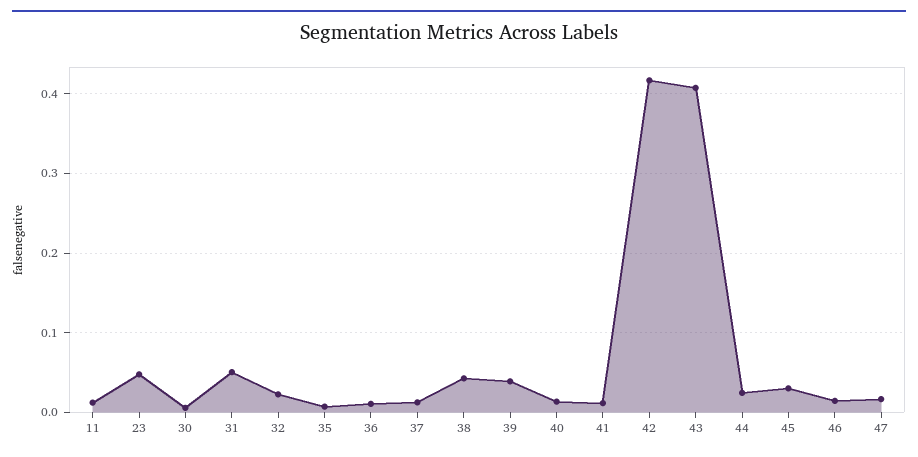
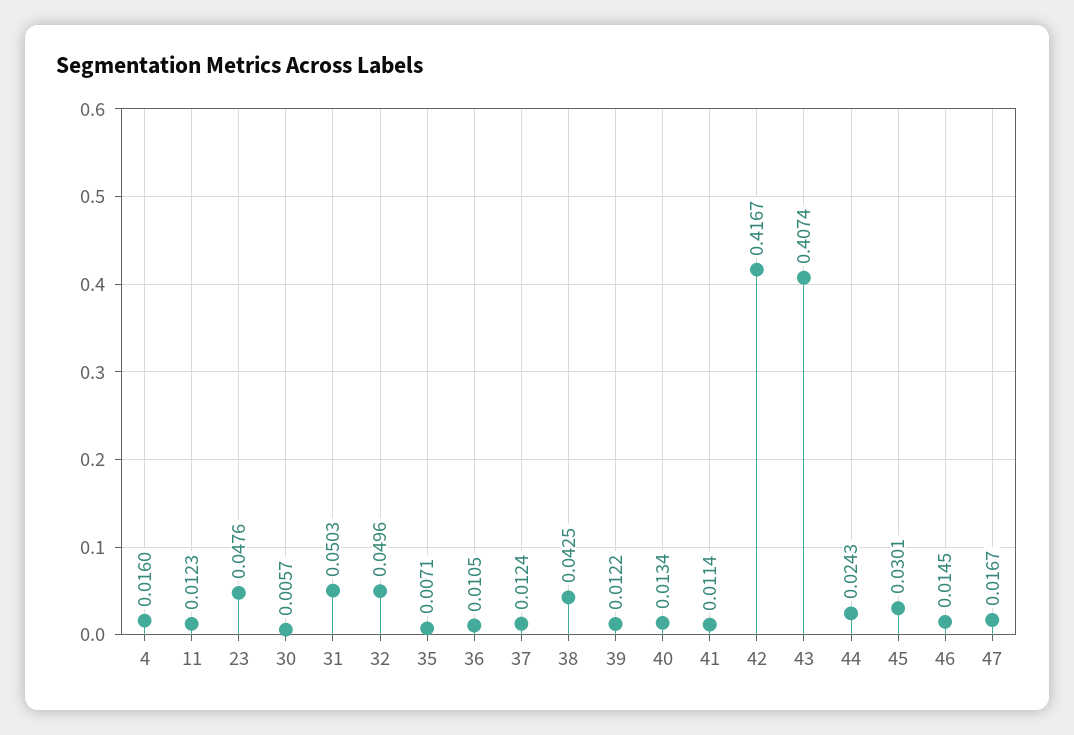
32: 0.02 -> 0.0496
39: 0.04 -> 0.0122
4: none -> 0.016

